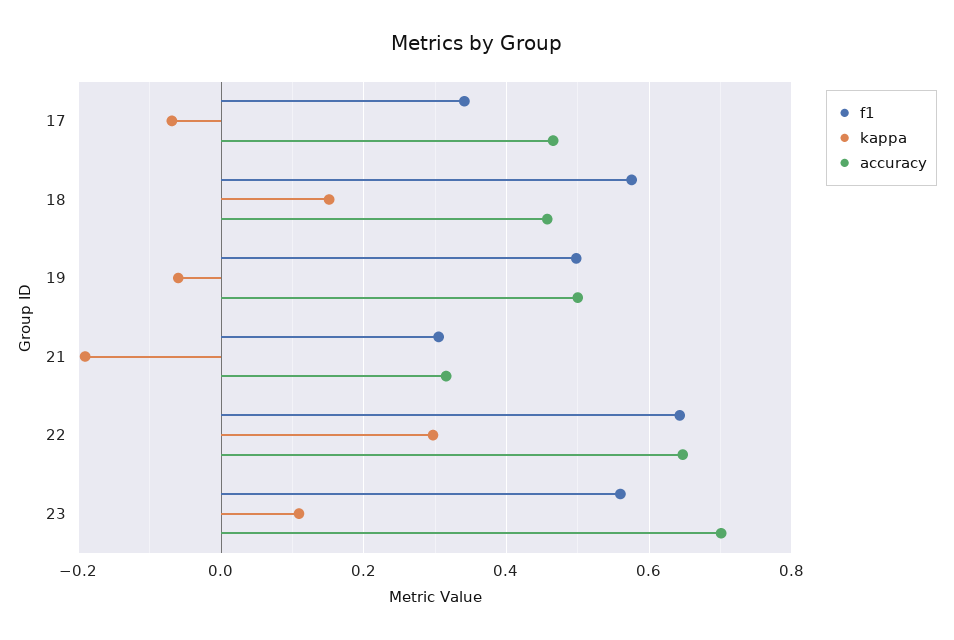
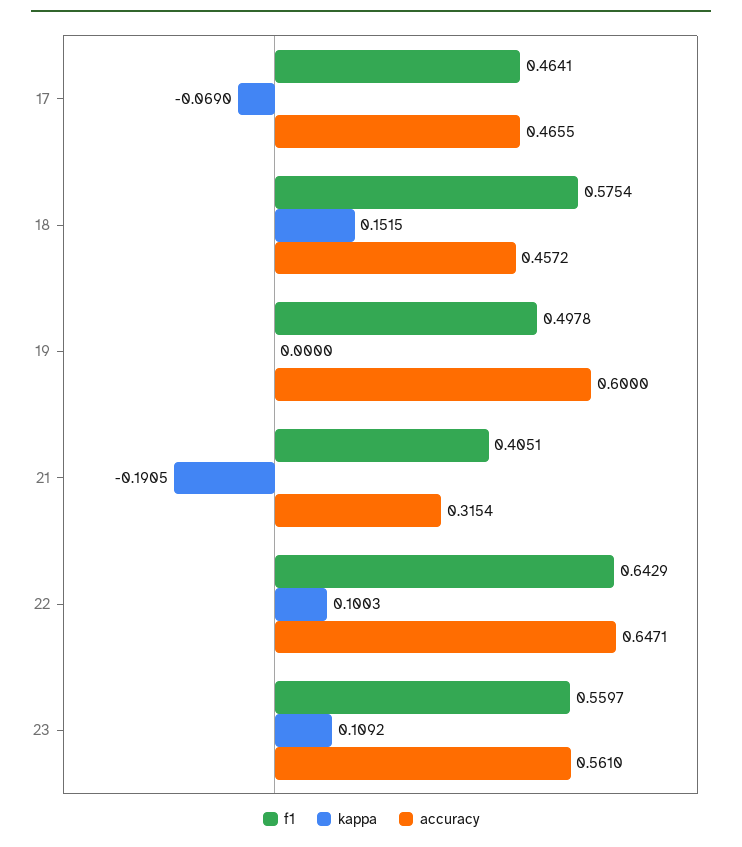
f1, 17: 0.34 -> 0.4641
kappa, 19: -0.06 -> 0
accuracy, 19: 0.5 -> 0.6
f1, 21: 0.3 -> 0.4051
kappa, 22: 0.3 -> 0.1003
accuracy, 23: 0.7 -> 0.561

